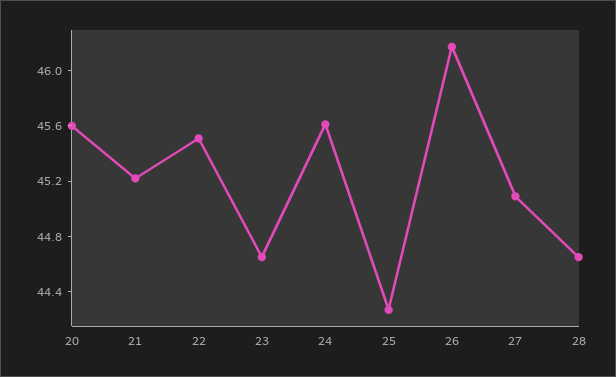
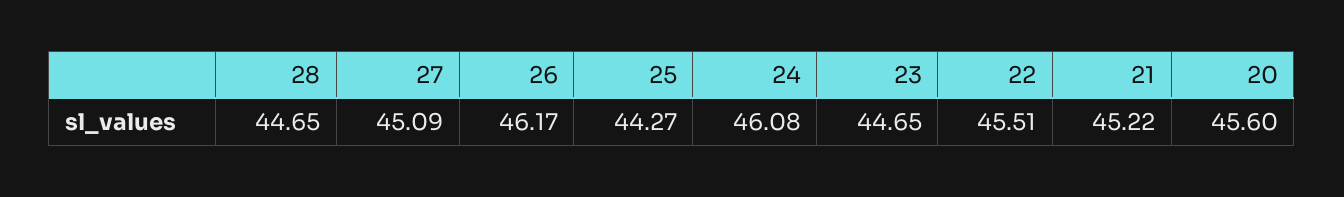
24: 45.6 -> 46.08

